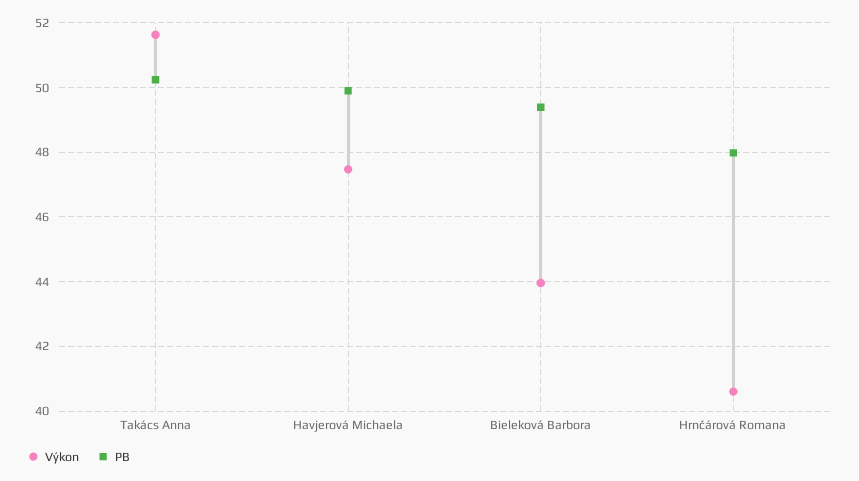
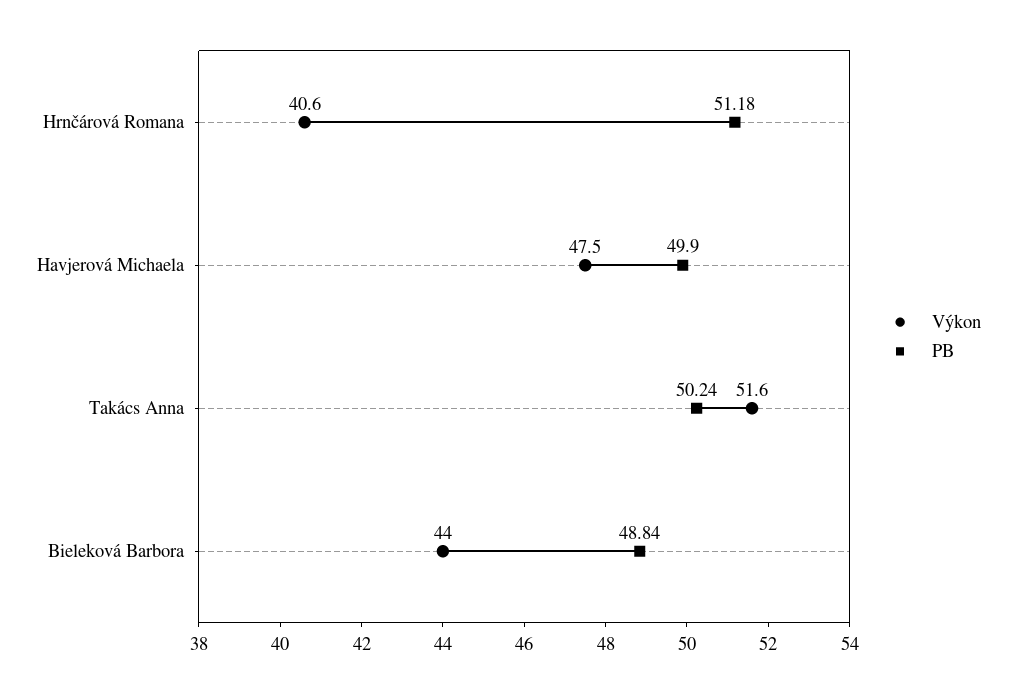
PB, Bieleková Barbora: 49.4 -> 48.84
PB, Hrnčárová Romana: 48 -> 51.18

